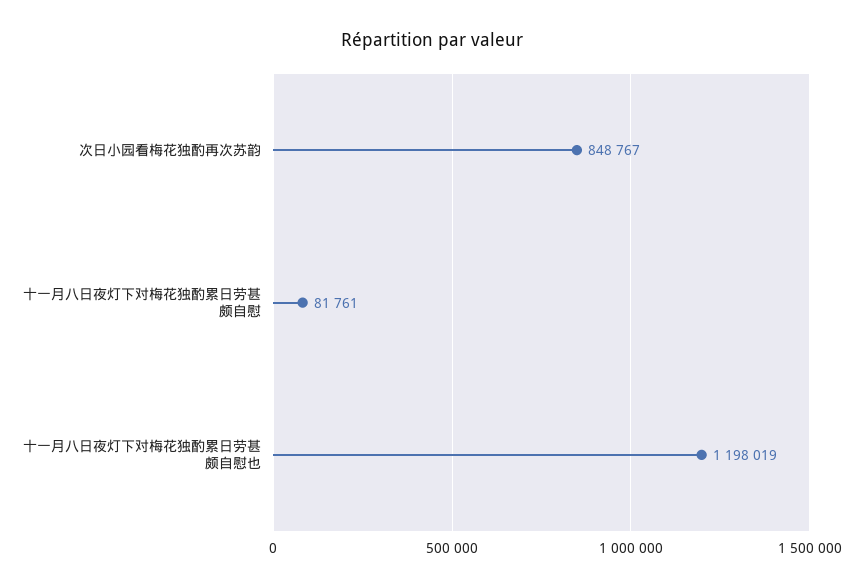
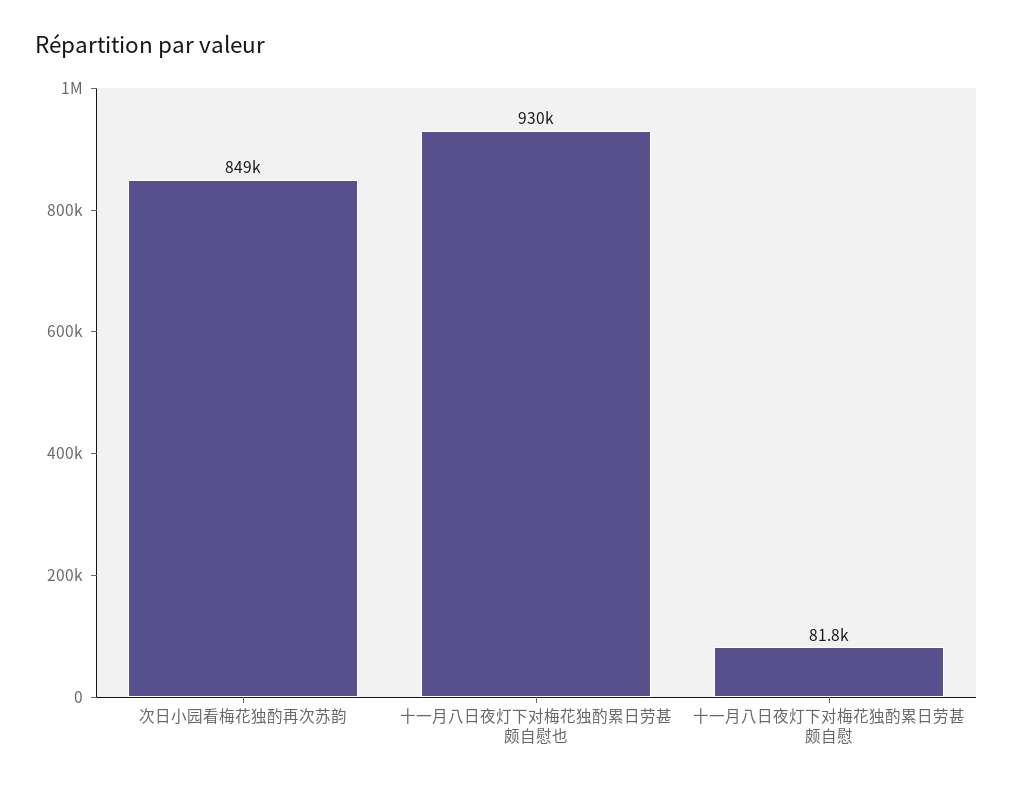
十一月八日夜灯下对梅花独酌累日劳甚颇自慰也: 1198019 -> 930000

